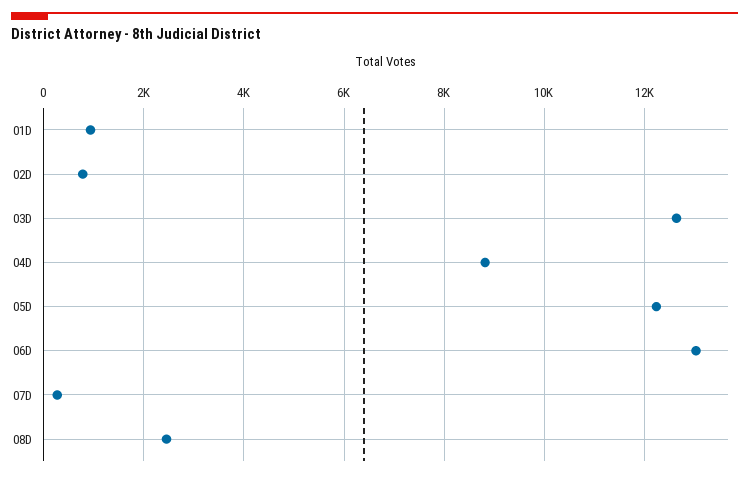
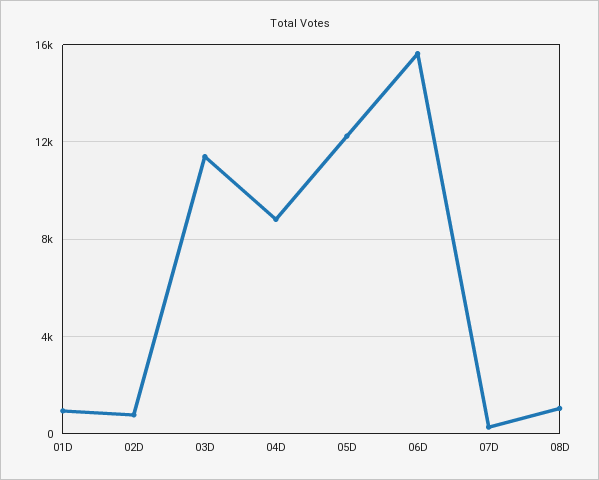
03D: 12600 -> 11500
06D: 13000 -> 15500
08D: 2400 -> 1000

